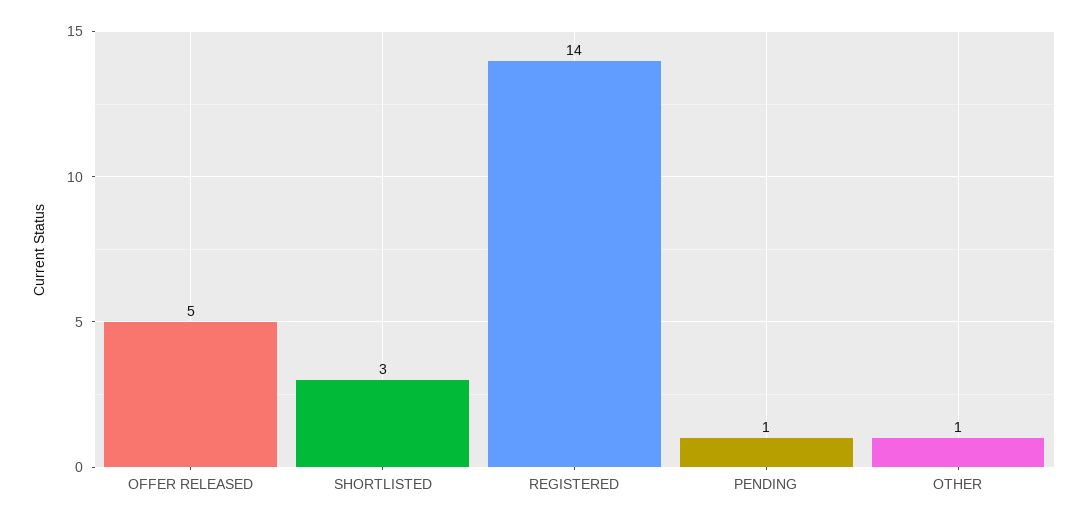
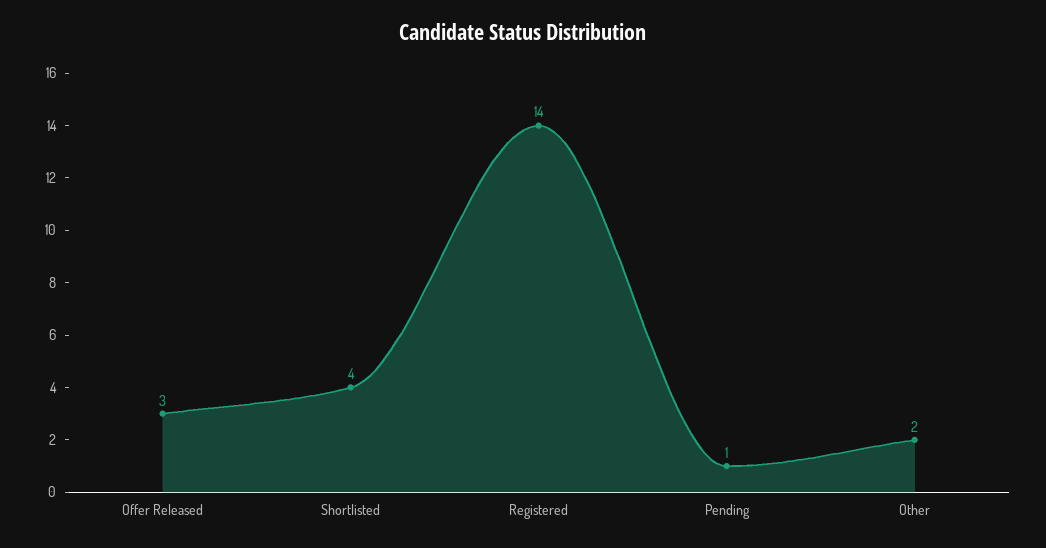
OFFER RELEASED: 5 -> 3
SHORTLISTED: 3 -> 4
OTHER: 1 -> 2

